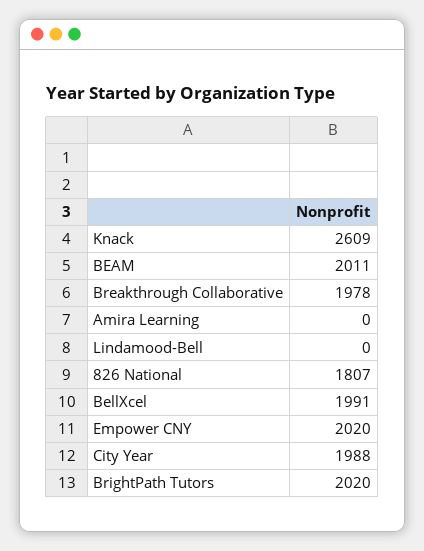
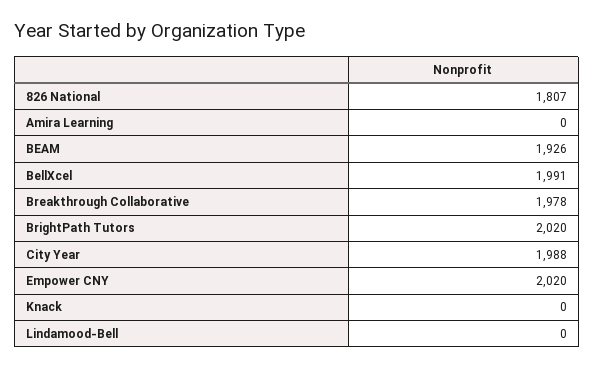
Knack: 2609 -> 0
BEAM: 2011 -> 1926

